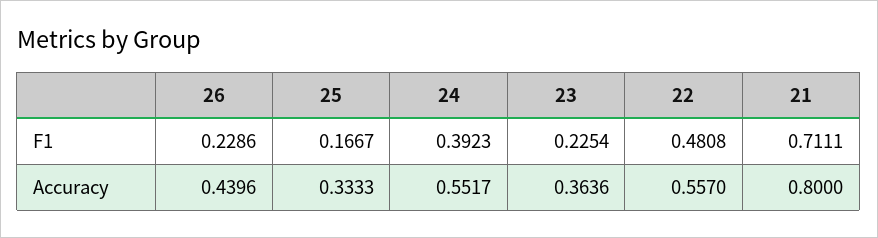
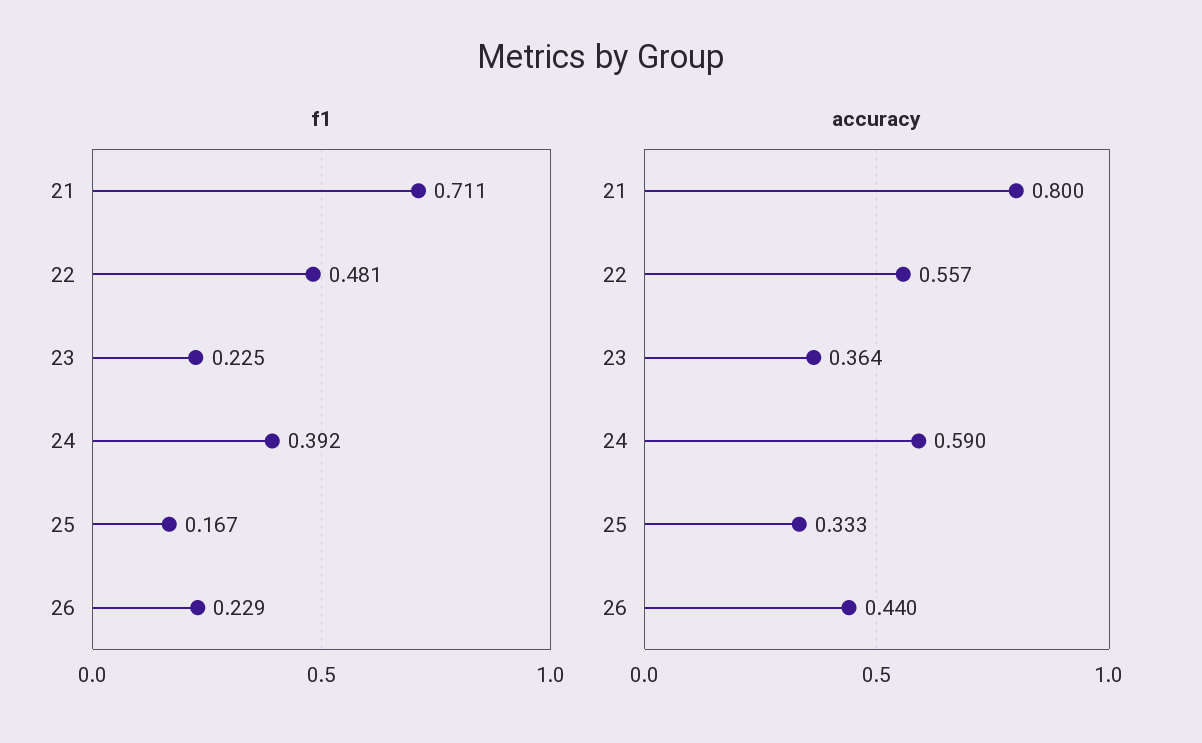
Accuracy, 24: 0.5517 -> 0.59

